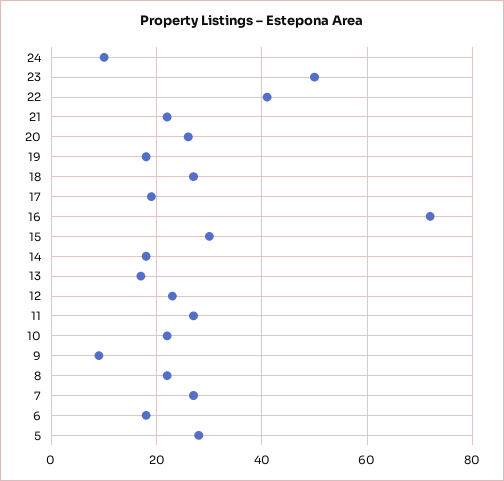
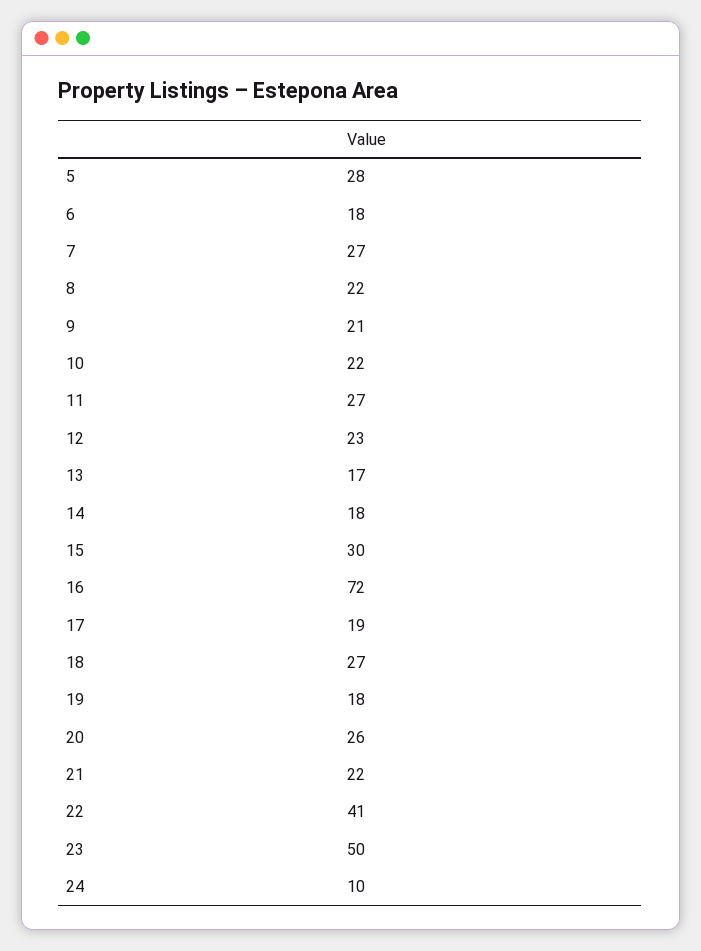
9: 10 -> 21

